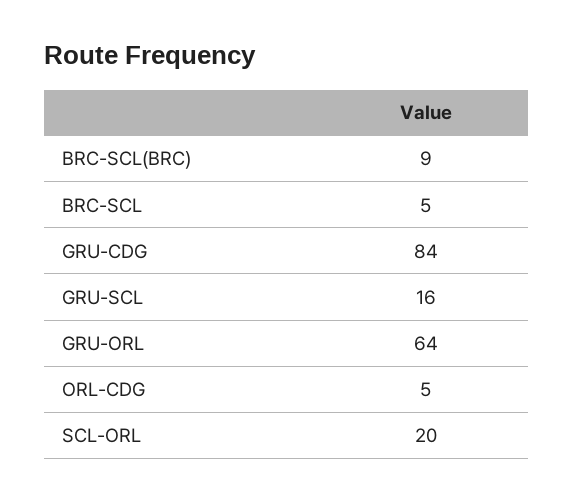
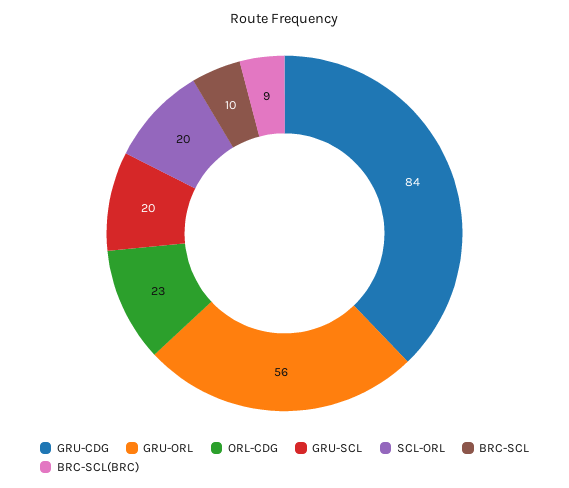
BRC-SCL: 5 -> 10
GRU-SCL: 16 -> 20
GRU-ORL: 64 -> 56
ORL-CDG: 5 -> 23

